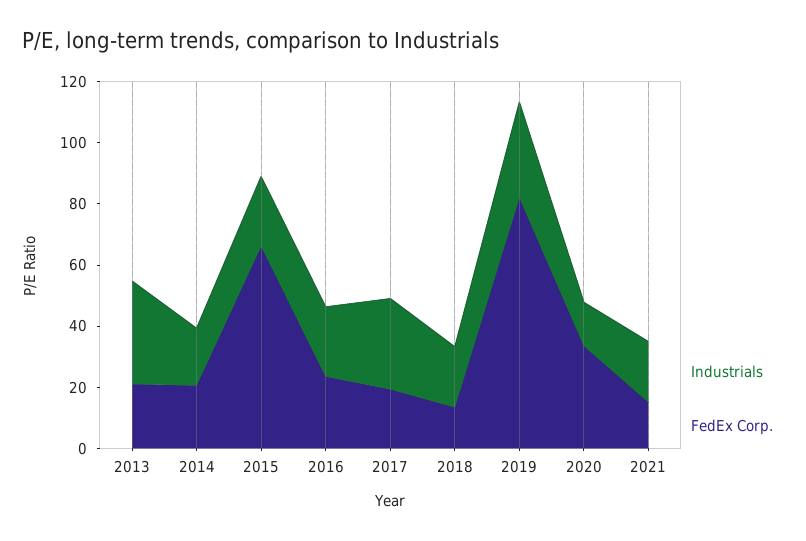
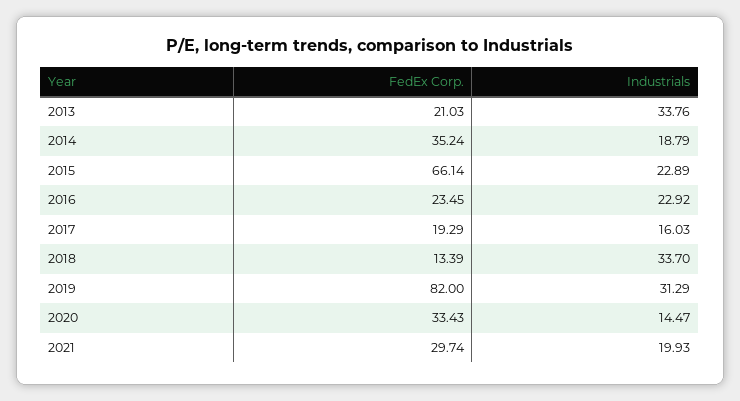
FedEx Corp., 2014: 20 -> 35.24
Industrials, 2017: 30 -> 16.03
Industrials, 2018: 20 -> 33.7
FedEx Corp., 2021: 15 -> 29.74

